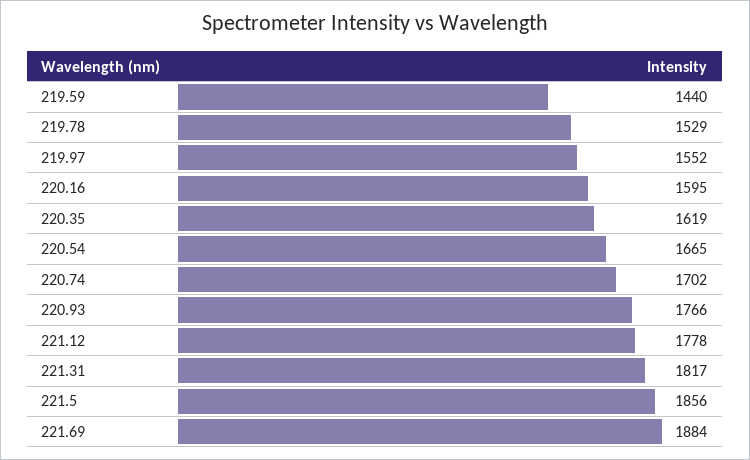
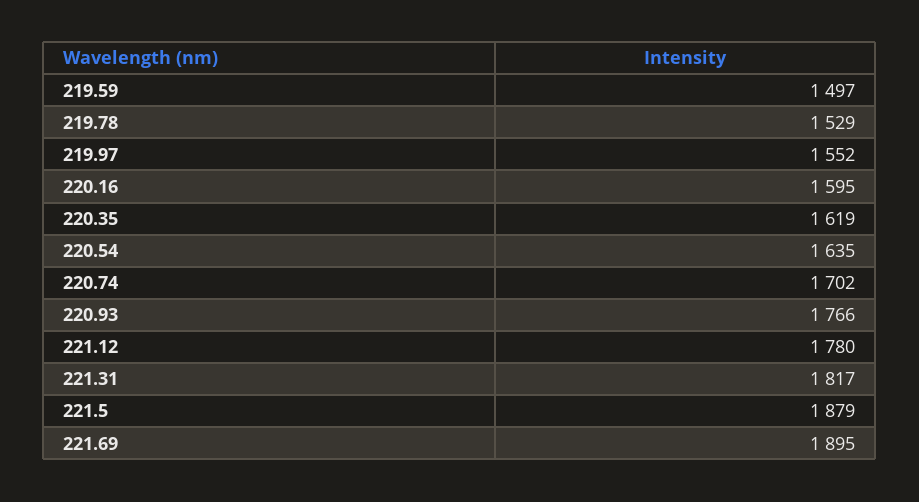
219.59: 1440 -> 1497
220.54: 1665 -> 1635
221.12: 1778 -> 1780
221.5: 1856 -> 1879
221.69: 1884 -> 1895

